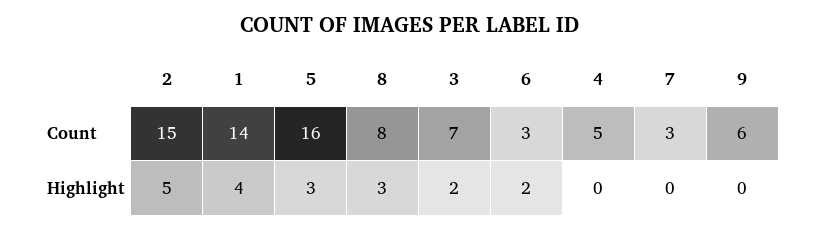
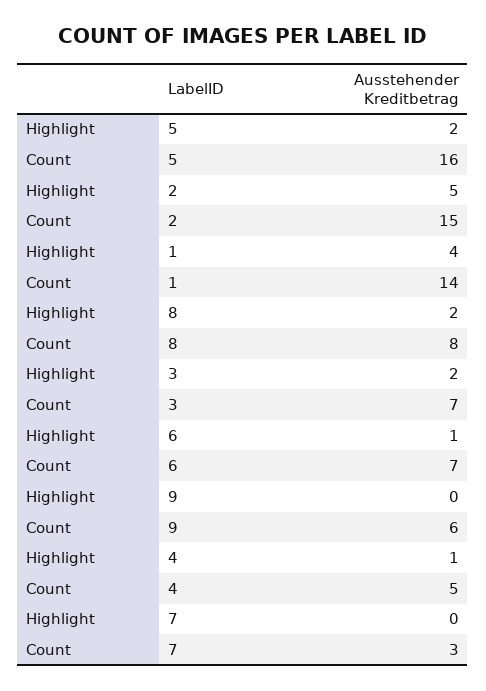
6, Count: 3 -> 7
5, Highlight: 3 -> 2
8, Highlight: 3 -> 2
6, Highlight: 2 -> 1
4, Highlight: 0 -> 1

